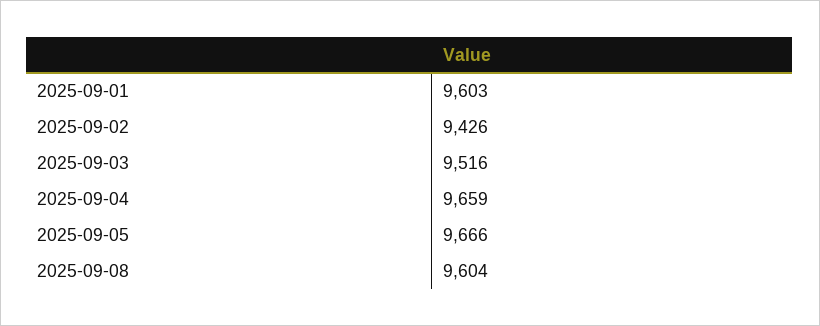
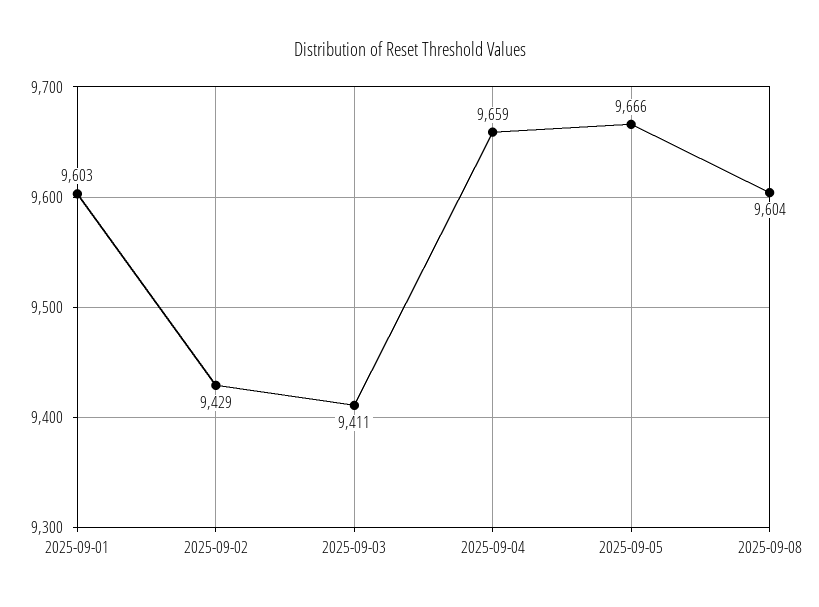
2025-09-02: 9426 -> 9429
2025-09-03: 9516 -> 9411

